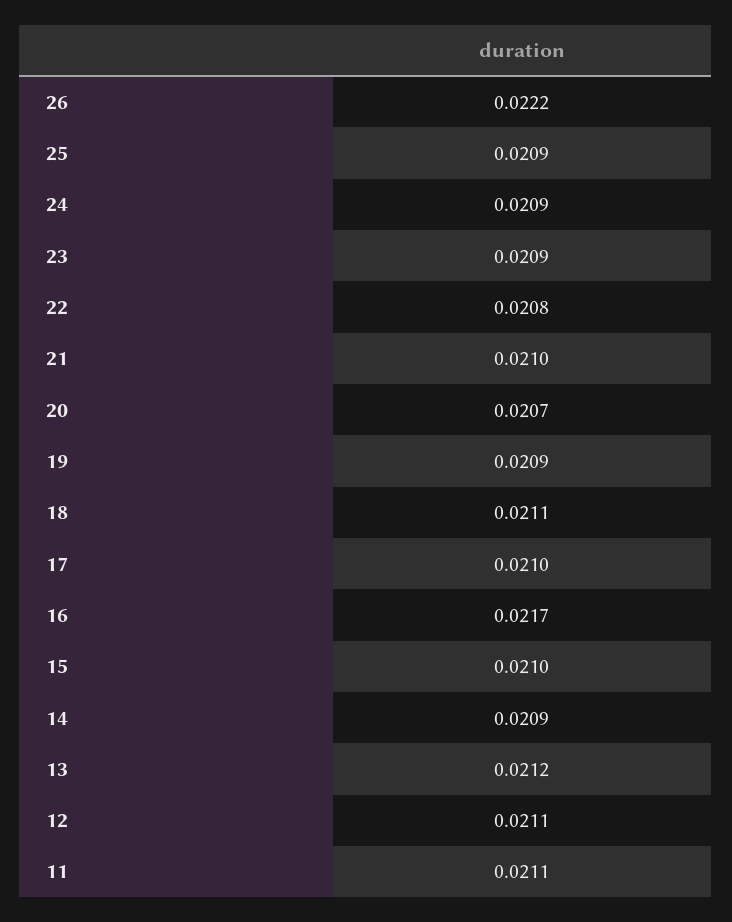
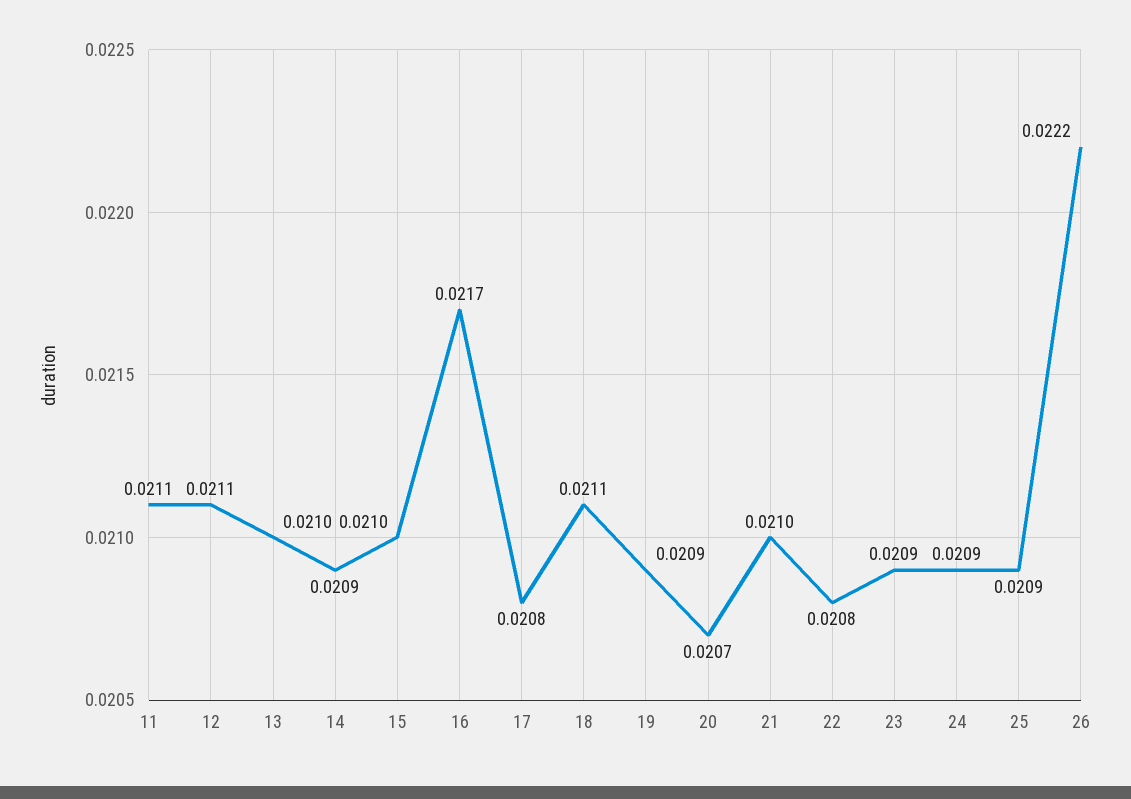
17: 0.021 -> 0.0208
13: 0.0212 -> 0.021

